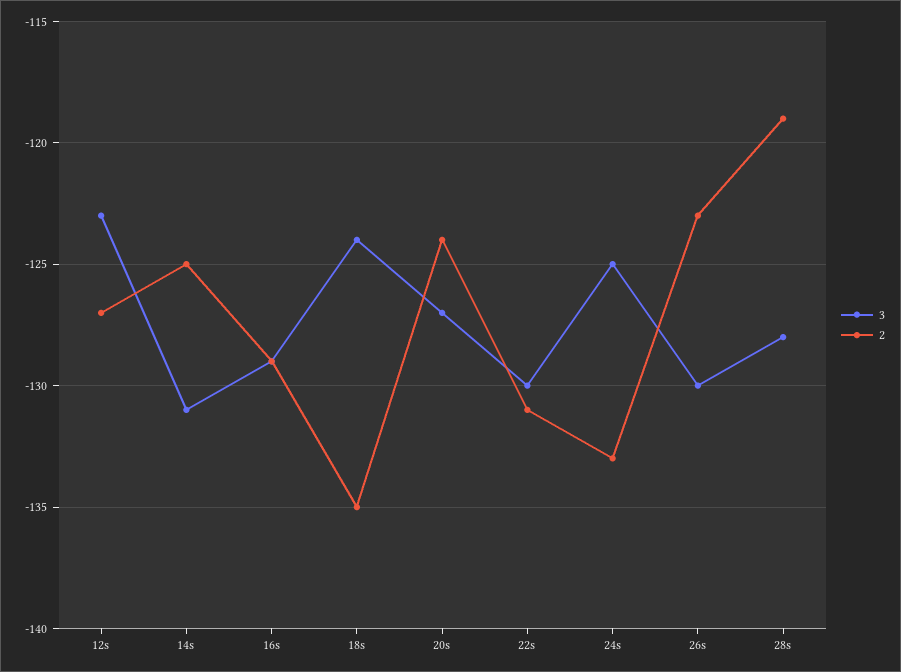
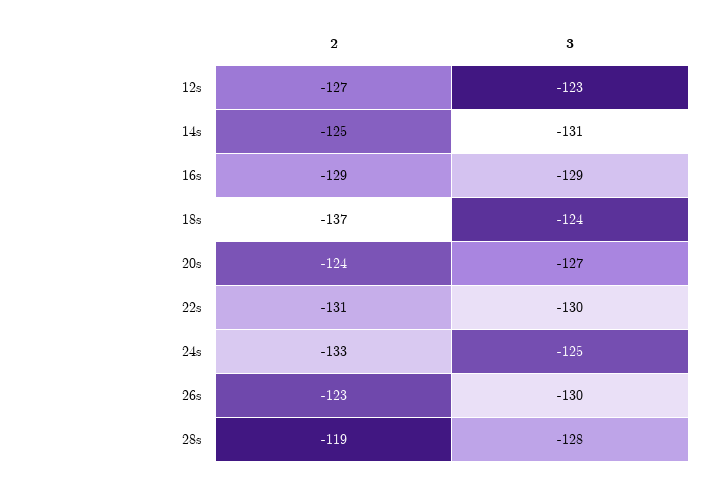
2, 18s: -135 -> -137

